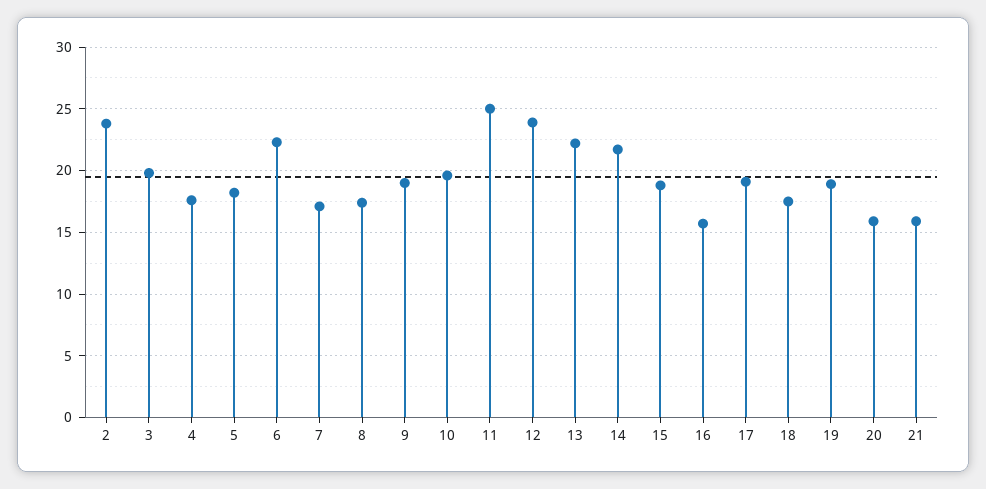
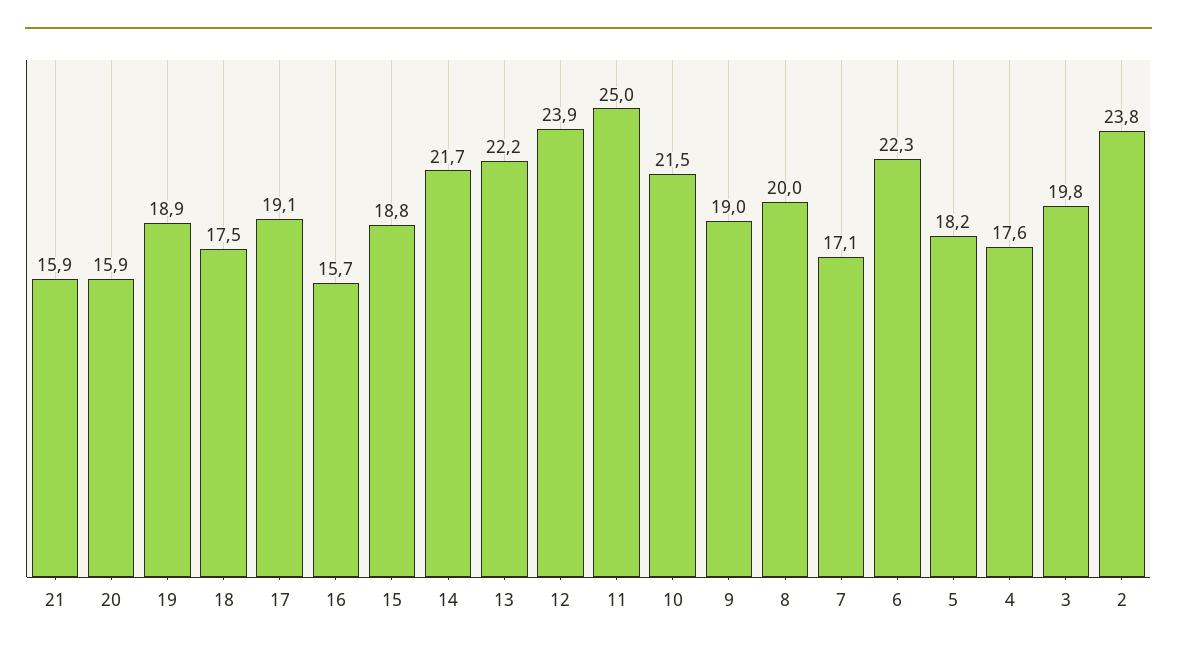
8: 17.5 -> 20
10: 19.5 -> 21.5

